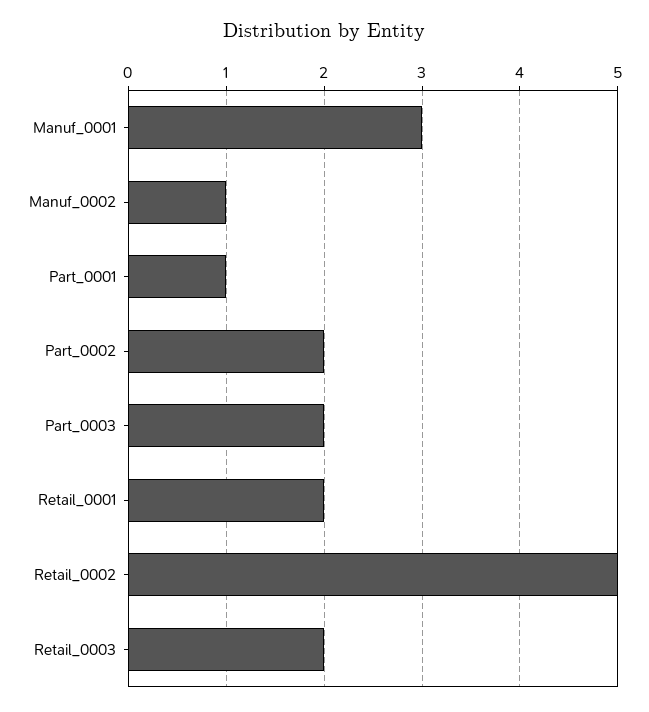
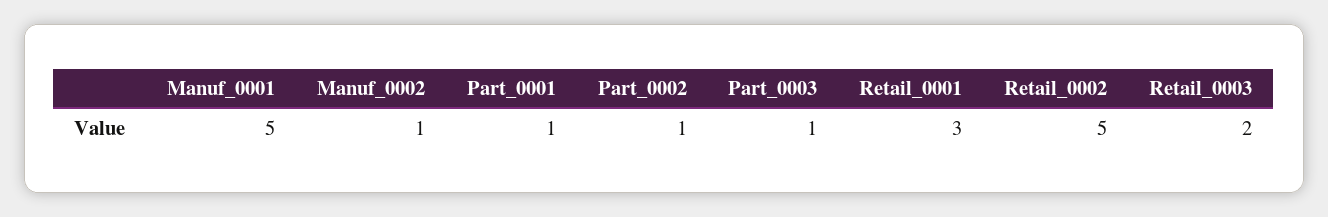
Manuf_0001: 3 -> 5
Part_0002: 2 -> 1
Part_0003: 2 -> 1
Retail_0001: 2 -> 3

